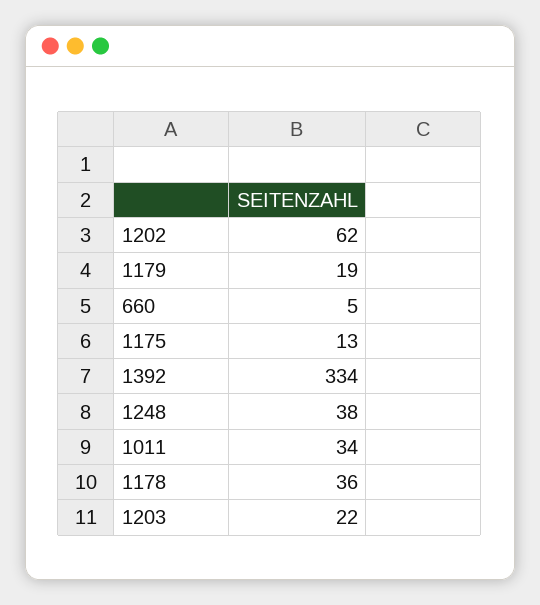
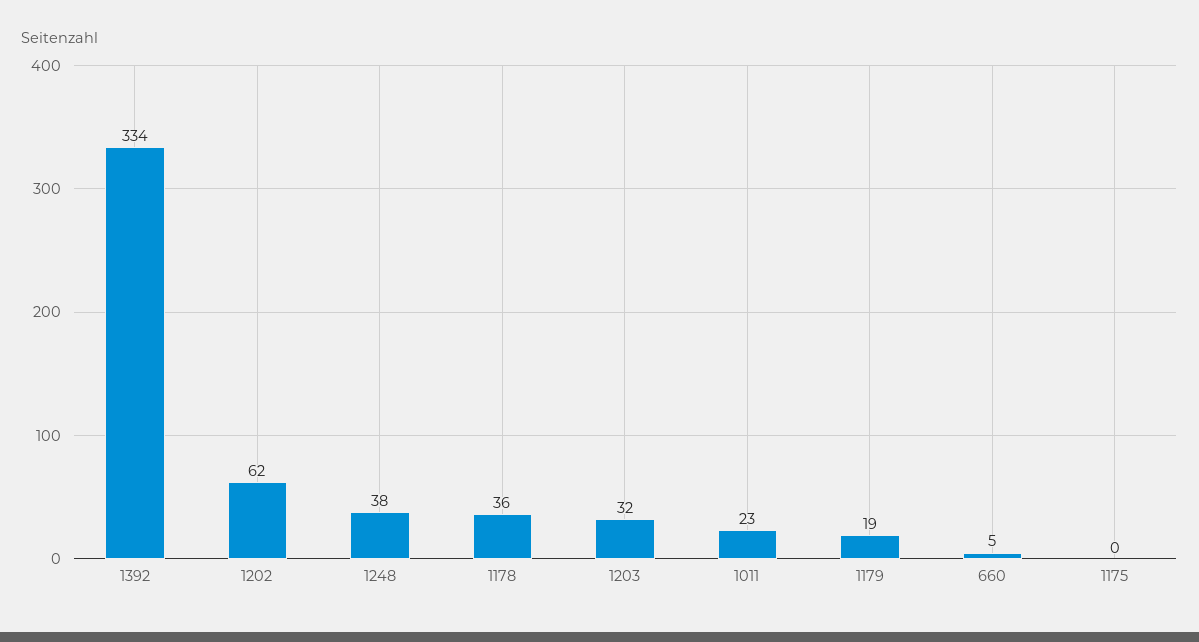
1175: 13 -> 0
1011: 34 -> 23
1203: 22 -> 32

